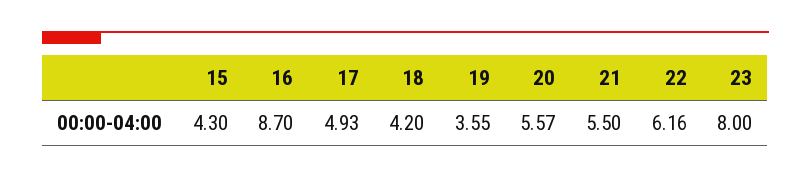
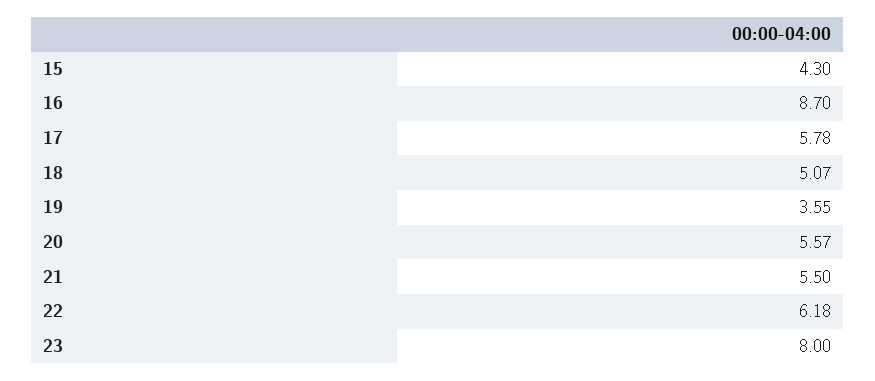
17: 4.93 -> 5.78
18: 4.2 -> 5.07
22: 6.16 -> 6.18

